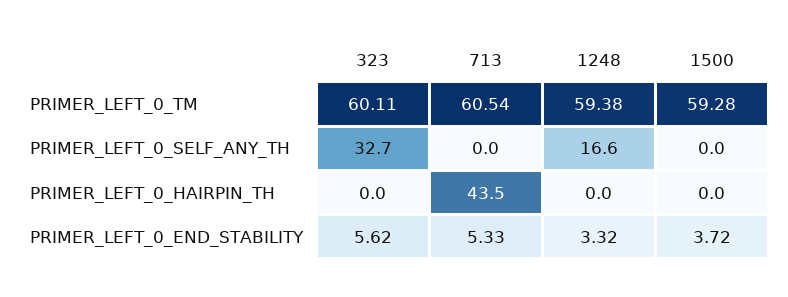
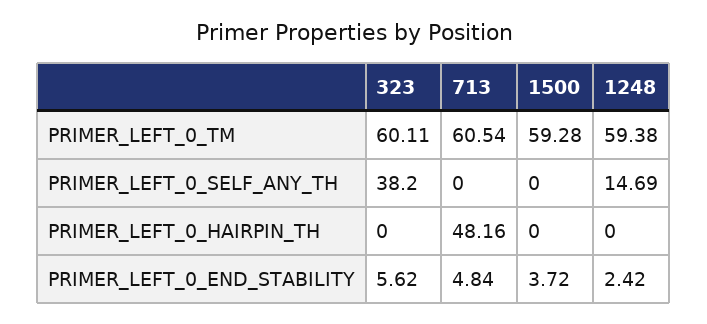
323, PRIMER_LEFT_0_SELF_ANY_TH: 32.7 -> 38.2
1248, PRIMER_LEFT_0_SELF_ANY_TH: 16.6 -> 14.69
713, PRIMER_LEFT_0_HAIRPIN_TH: 43.5 -> 48.16
713, PRIMER_LEFT_0_END_STABILITY: 5.33 -> 4.84
1248, PRIMER_LEFT_0_END_STABILITY: 3.32 -> 2.42

